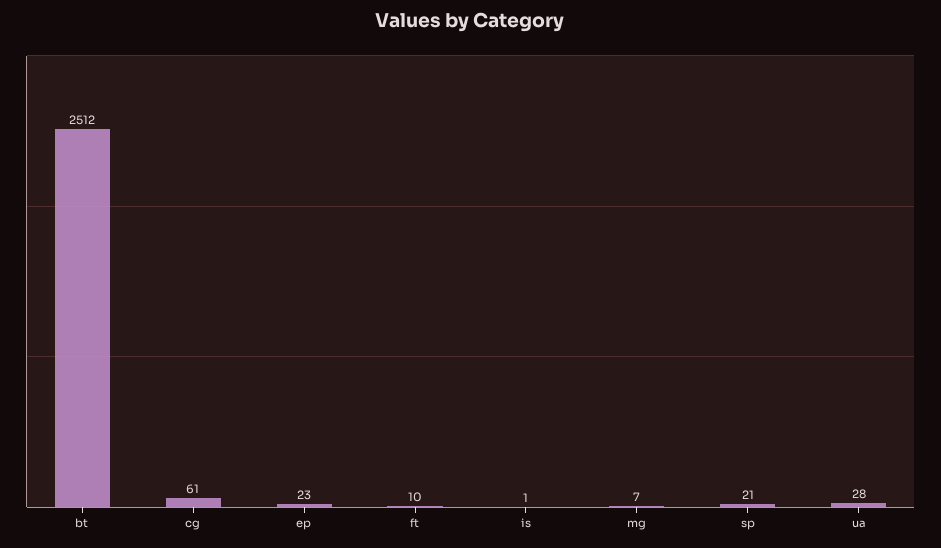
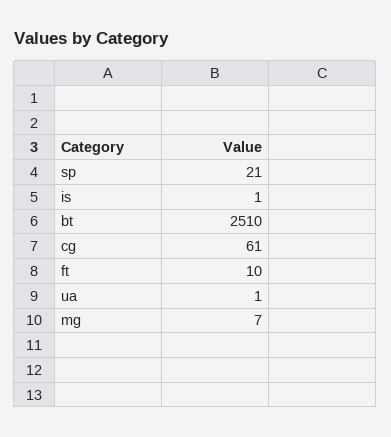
bt: 2512 -> 2510
ep: 23 -> none
ua: 28 -> 1

